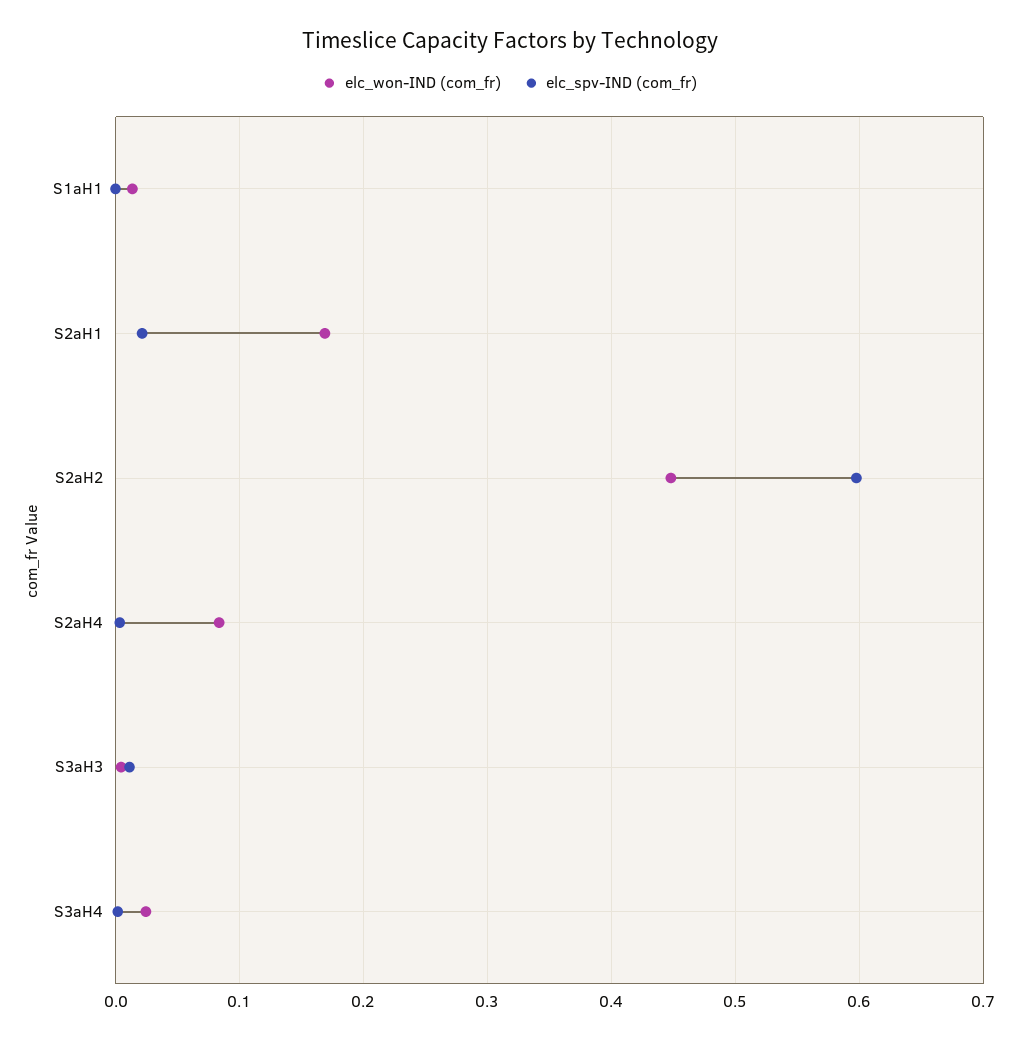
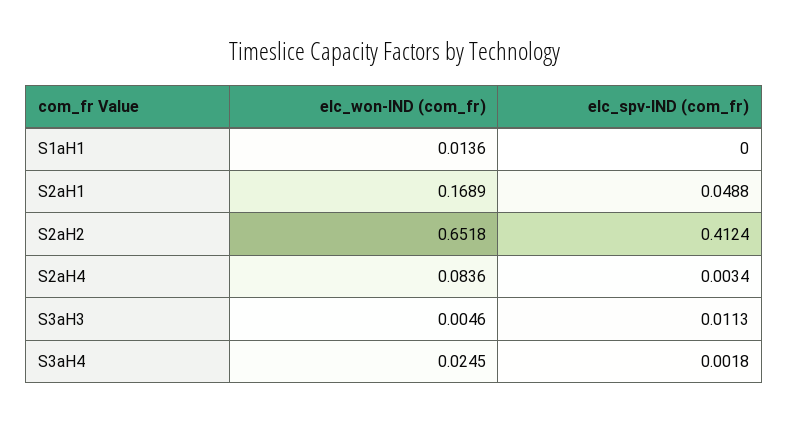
elc_spv-IND (com_fr), S2aH1: 0.02 -> 0.0488
elc_won-IND (com_fr), S2aH2: 0.45 -> 0.6518
elc_spv-IND (com_fr), S2aH2: 0.6 -> 0.4124

